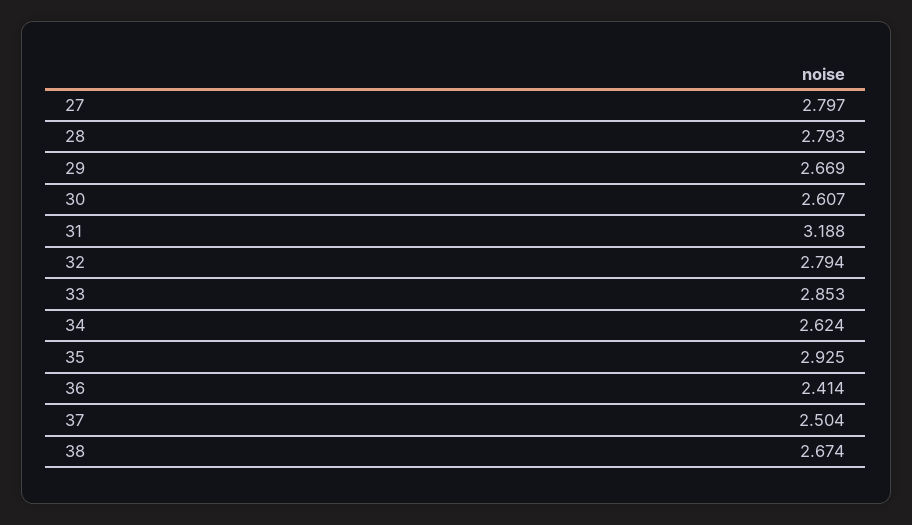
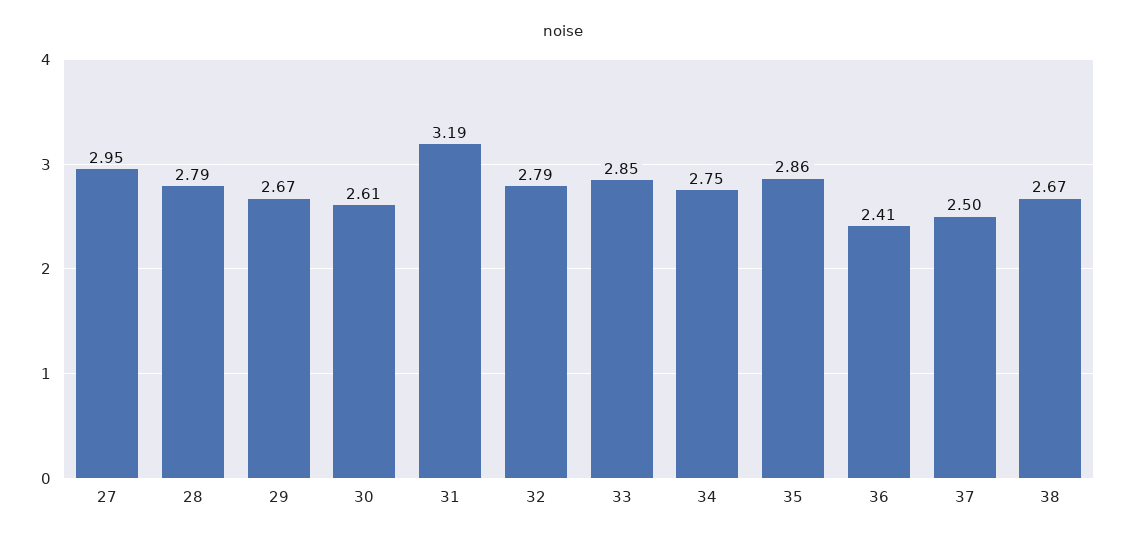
27: 2.797 -> 2.95
34: 2.624 -> 2.75
35: 2.925 -> 2.86

